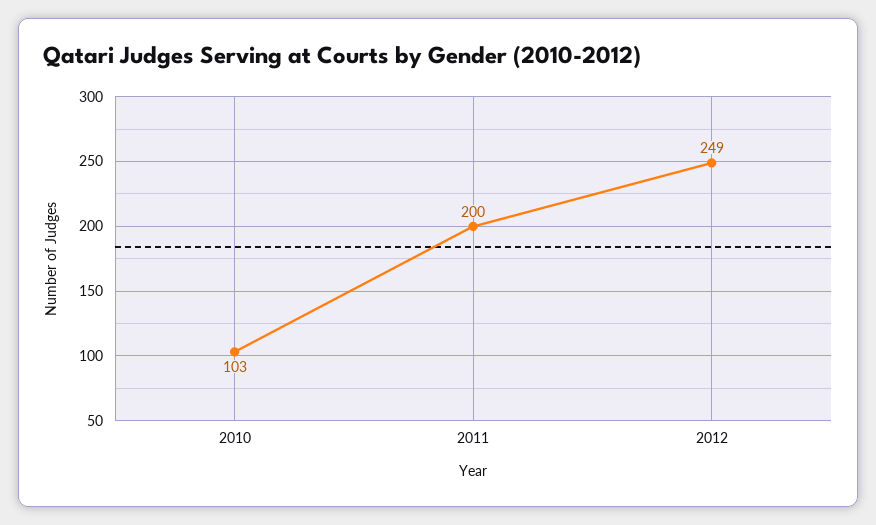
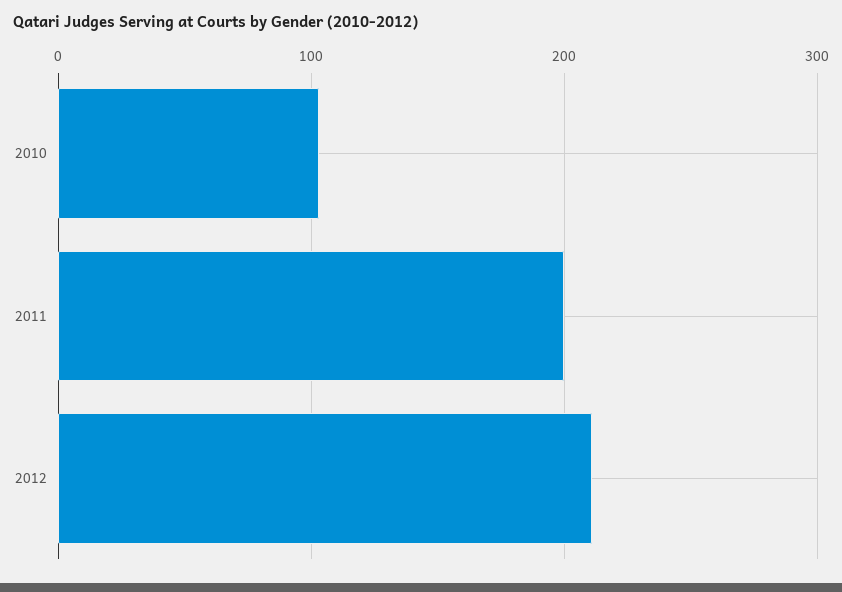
2012: 249 -> 210

